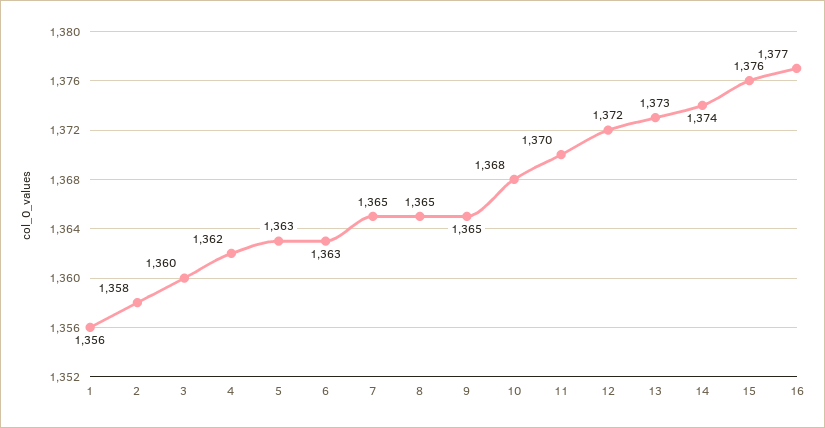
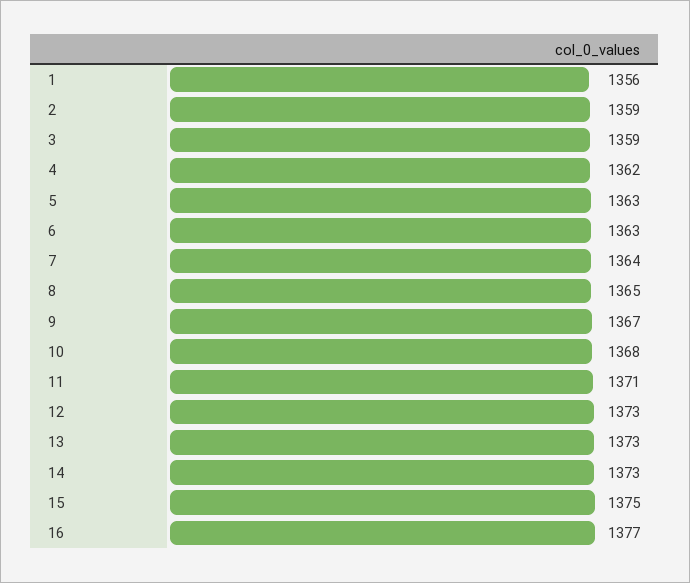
2: 1358 -> 1359
3: 1360 -> 1359
7: 1365 -> 1364
9: 1365 -> 1367
11: 1370 -> 1371
12: 1372 -> 1373
14: 1374 -> 1373
15: 1376 -> 1375

